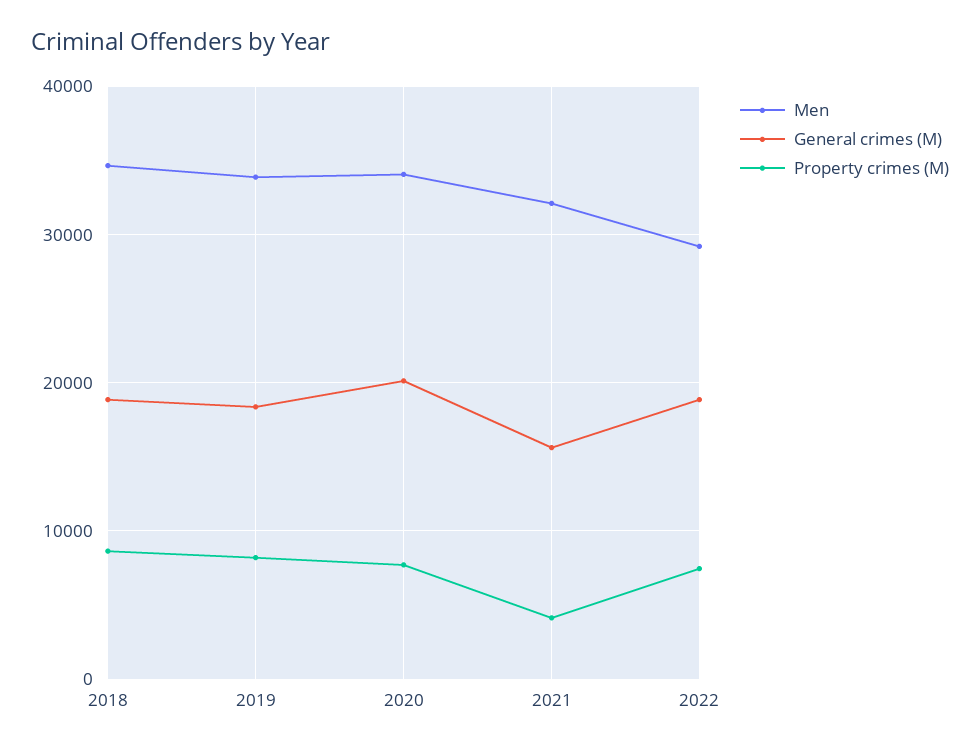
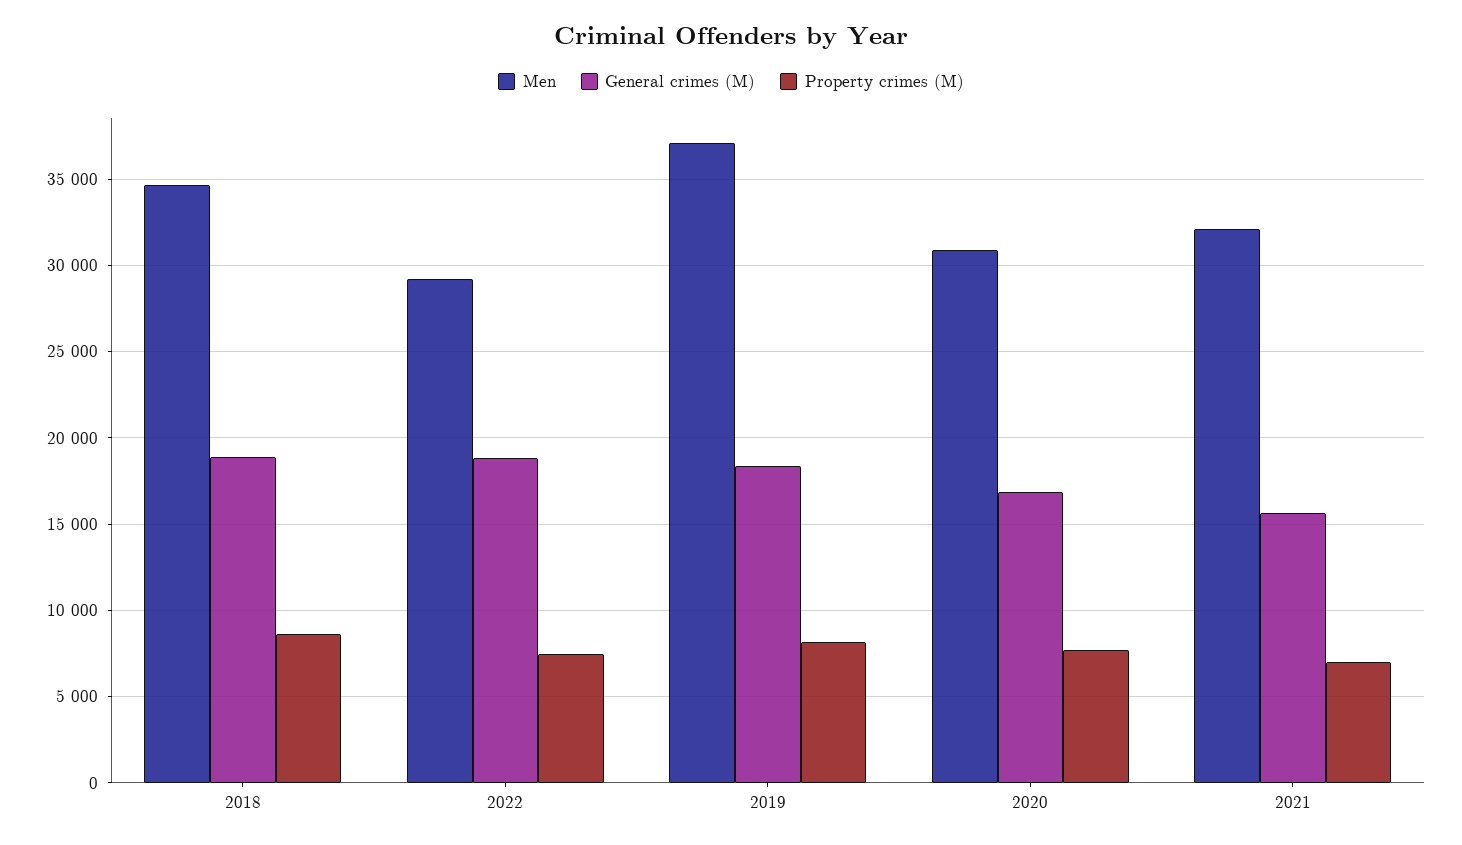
Men, 2019: 34000 -> 37000
Men, 2020: 34000 -> 31000
General crimes (M), 2020: 20000 -> 17000
Property crimes (M), 2021: 4000 -> 7000

